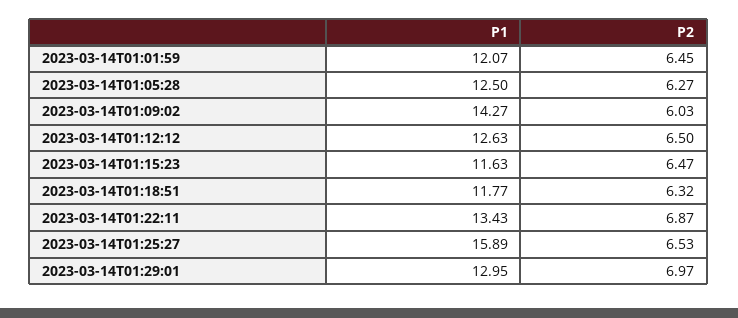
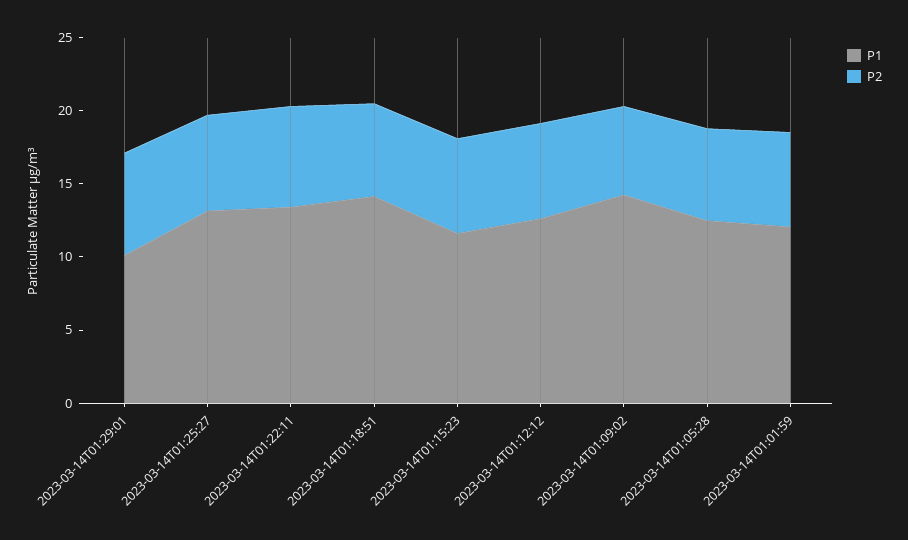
P1, 2023-03-14T01:18:51: 11.77 -> 14
P1, 2023-03-14T01:25:27: 15.89 -> 13
P1, 2023-03-14T01:29:01: 12.95 -> 10

